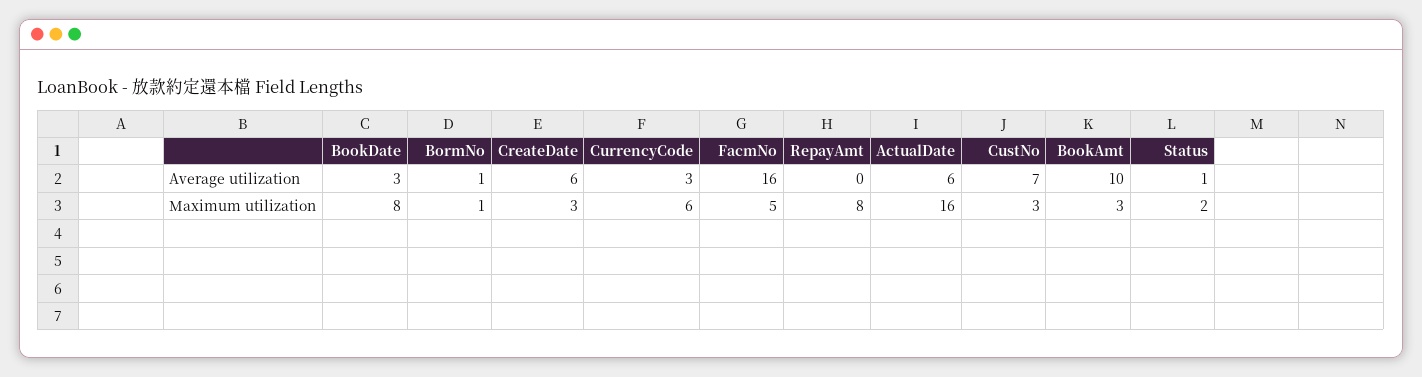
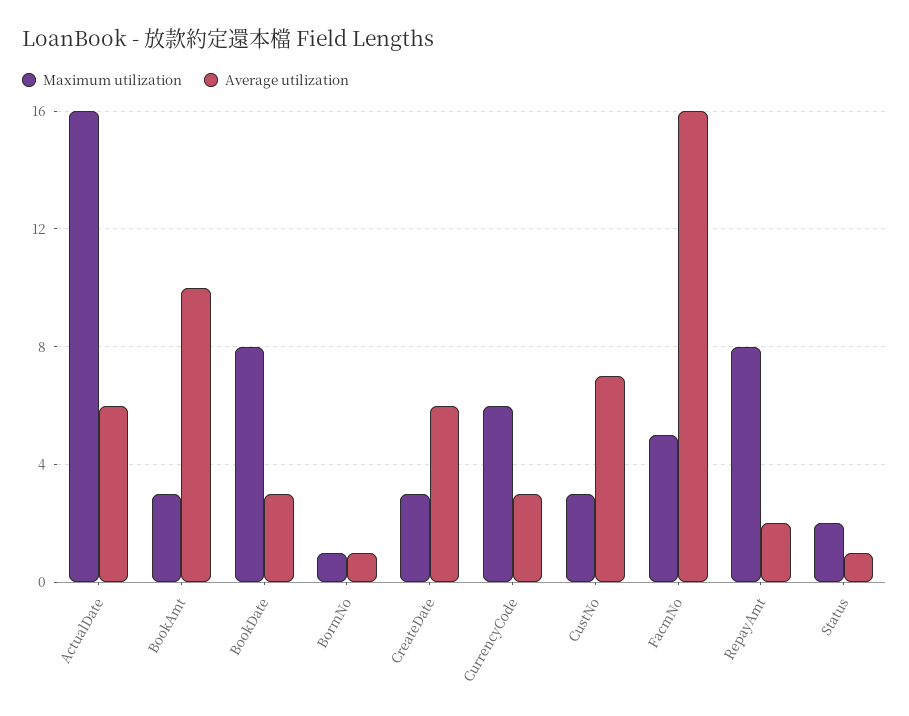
Average utilization, RepayAmt: 0 -> 2

